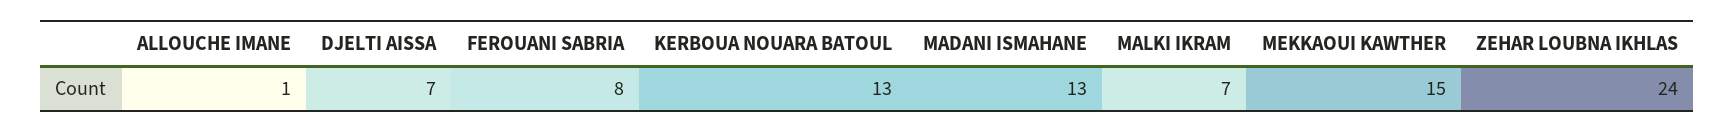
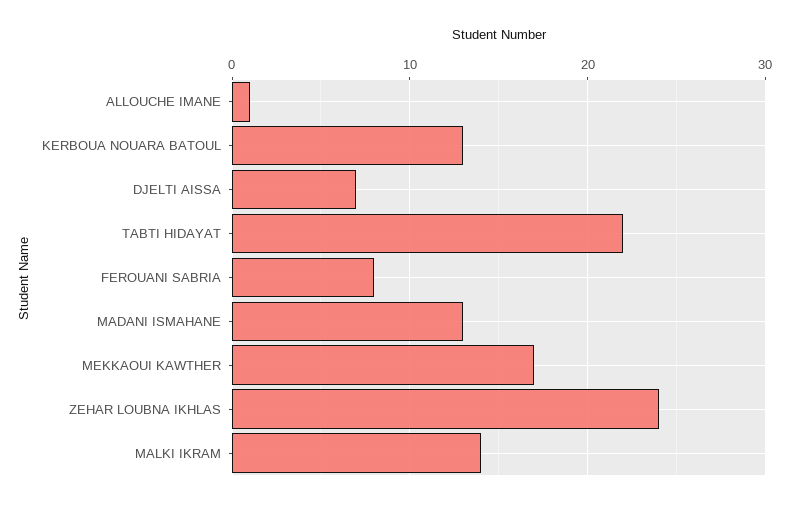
MALKI IKRAM: 7 -> 14
MEKKAOUI KAWTHER: 15 -> 17
TABTI HIDAYAT: none -> 22

